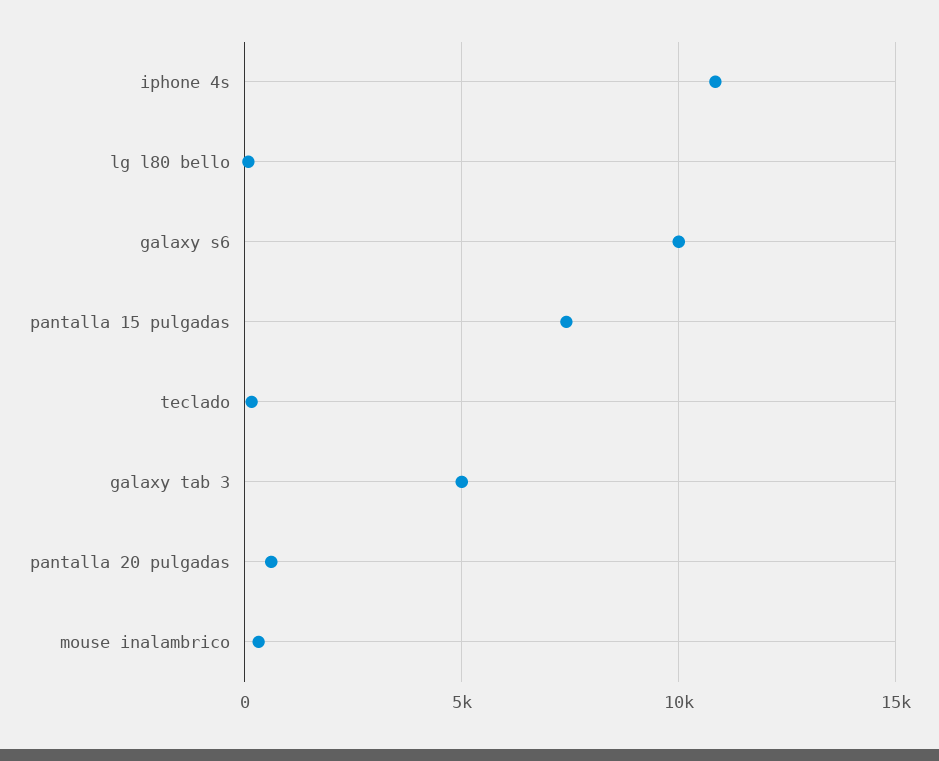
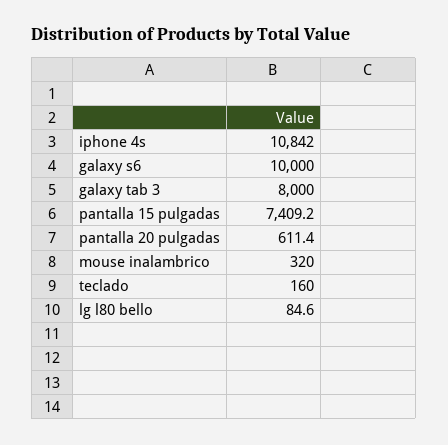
galaxy tab 3: 5000 -> 8000

